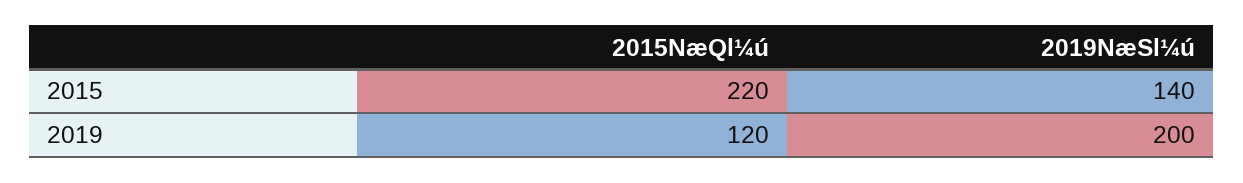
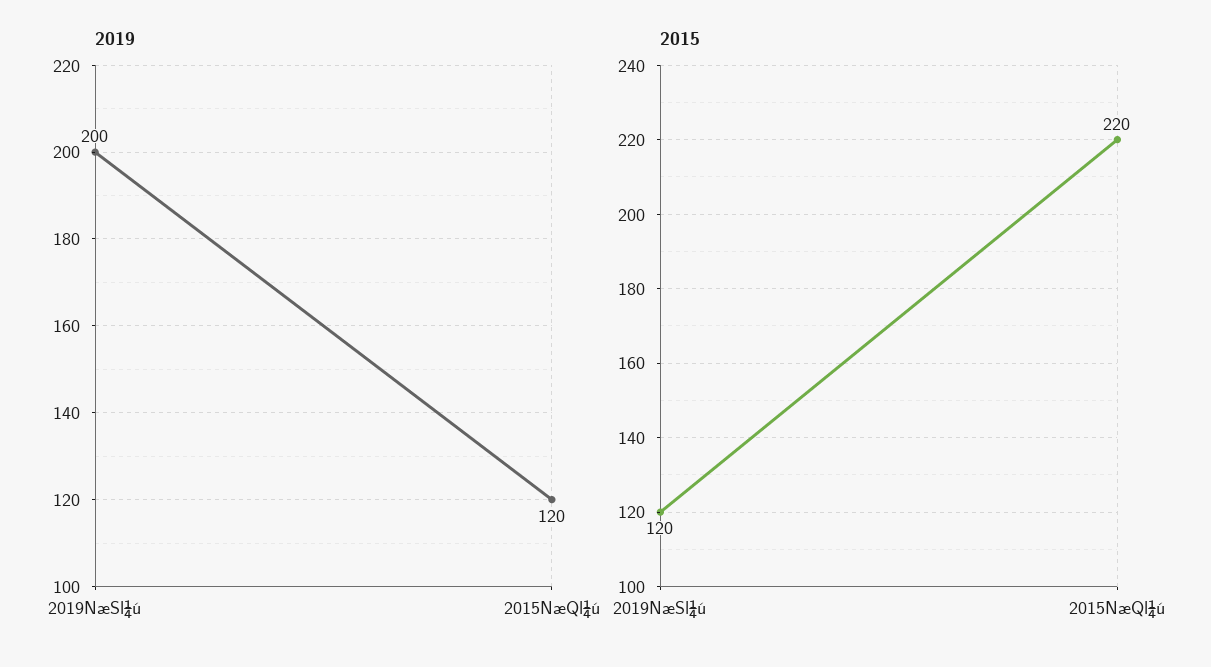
2015, 2019NæSl¼ú: 140 -> 120

